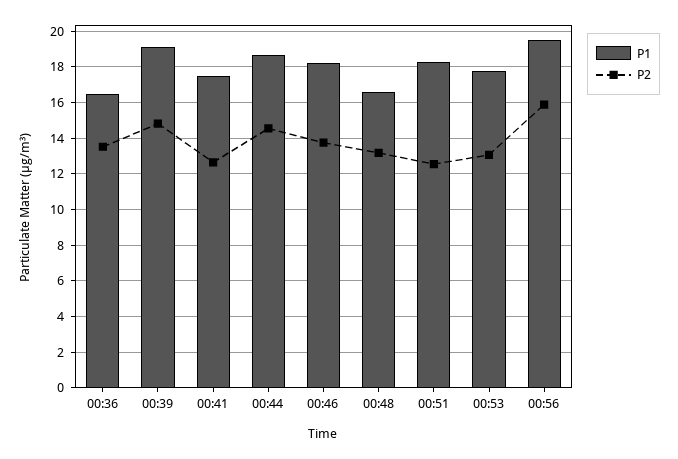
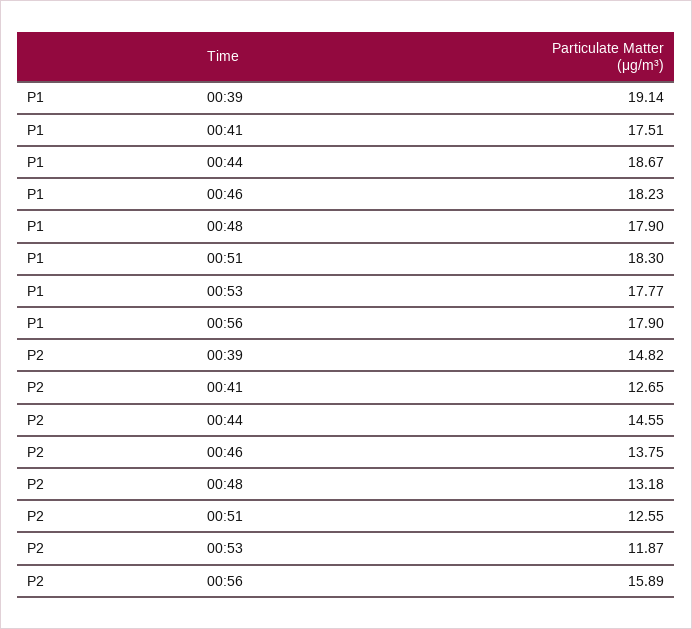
P1, 00:36: 16.5 -> none
P2, 00:36: 13.5 -> none
P1, 00:48: 16.5 -> 17.9
P2, 00:53: 13 -> 11.87
P1, 00:56: 19.5 -> 17.9

